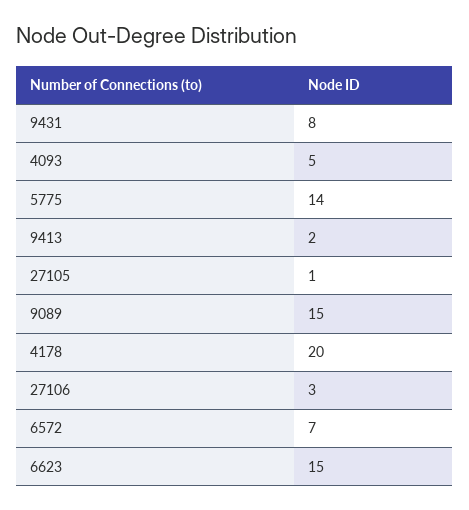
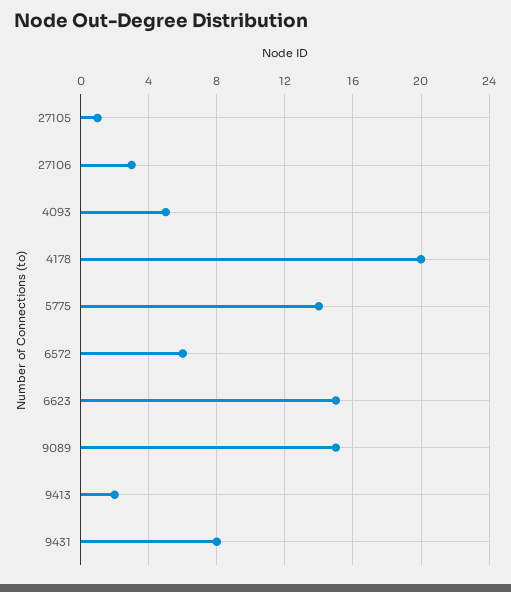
6572: 7 -> 6

